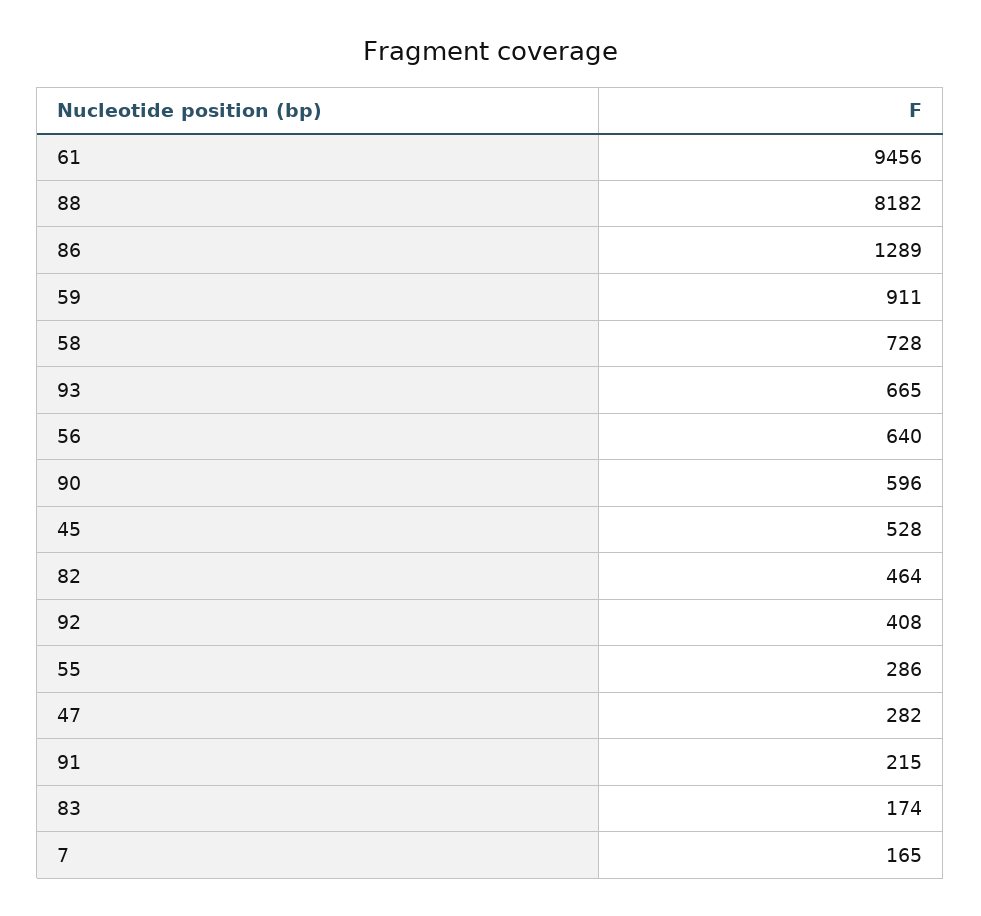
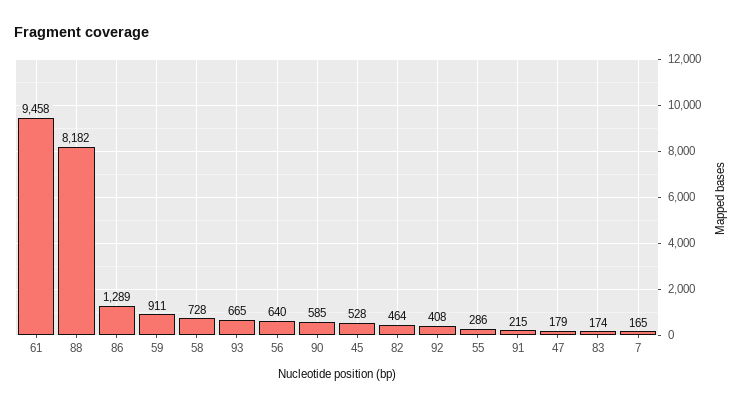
61: 9456 -> 9458
90: 596 -> 585
47: 282 -> 179

